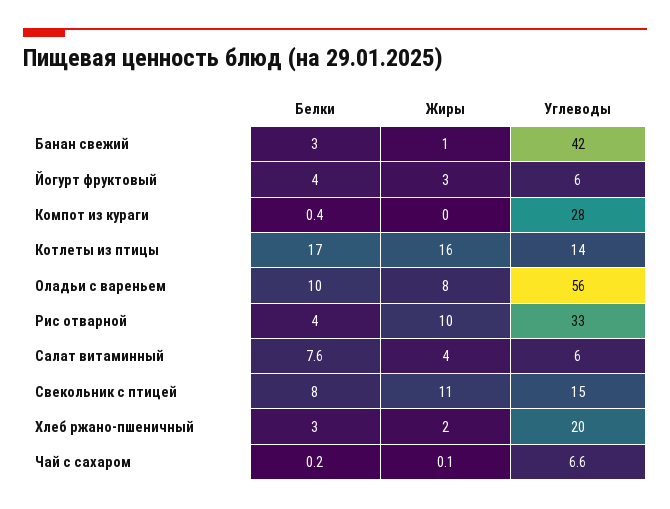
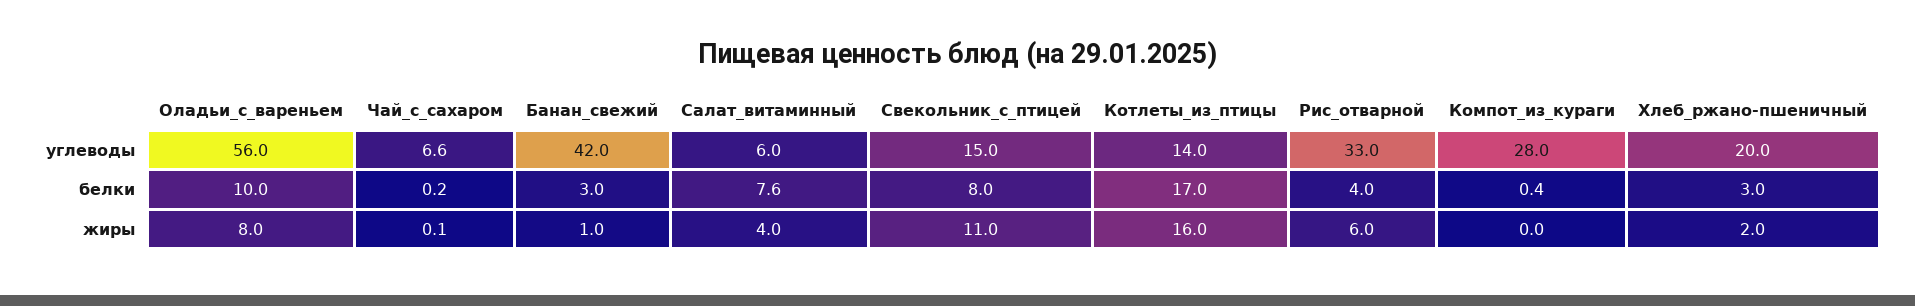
Белки, Йогурт фруктовый: 4 -> none
Жиры, Йогурт фруктовый: 3 -> none
Углеводы, Йогурт фруктовый: 6 -> none
Жиры, Рис отварной: 10 -> 6

